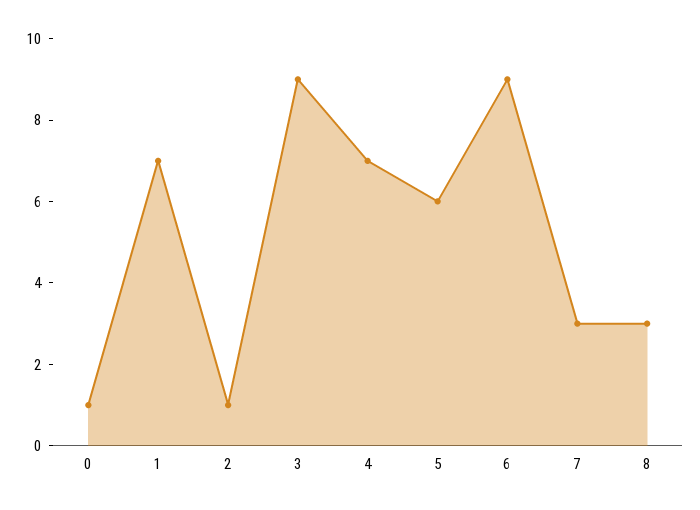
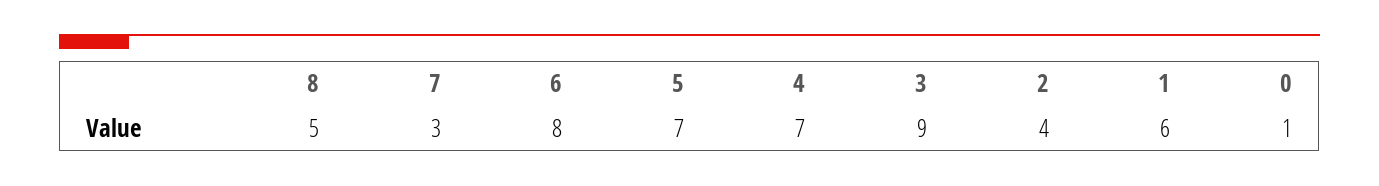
1: 7 -> 6
2: 1 -> 4
5: 6 -> 7
6: 9 -> 8
8: 3 -> 5

